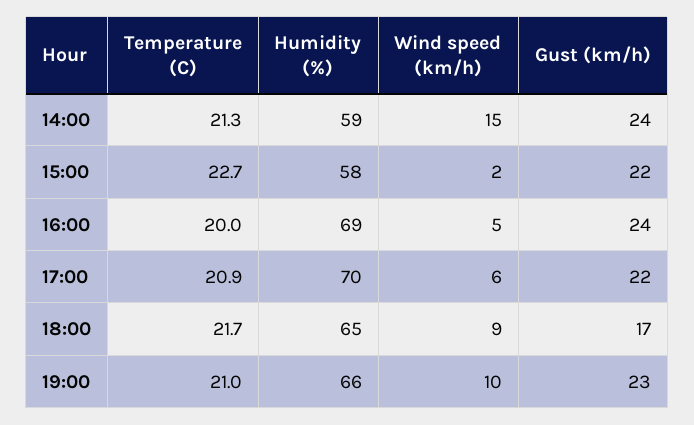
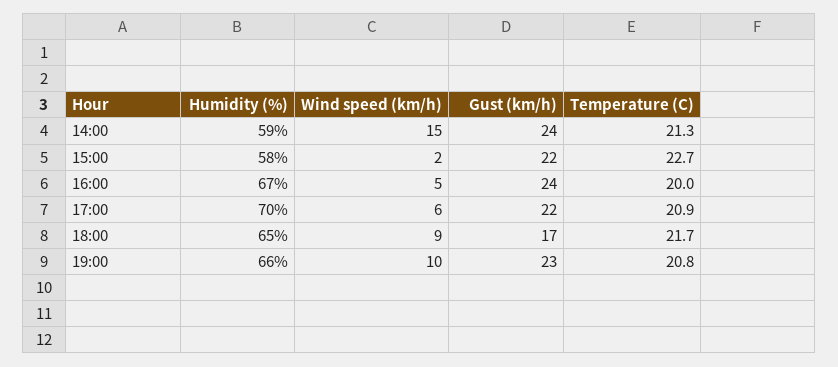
Humidity (%), 16:00: 69 -> 67
Temperature (C), 19:00: 21 -> 20.8

